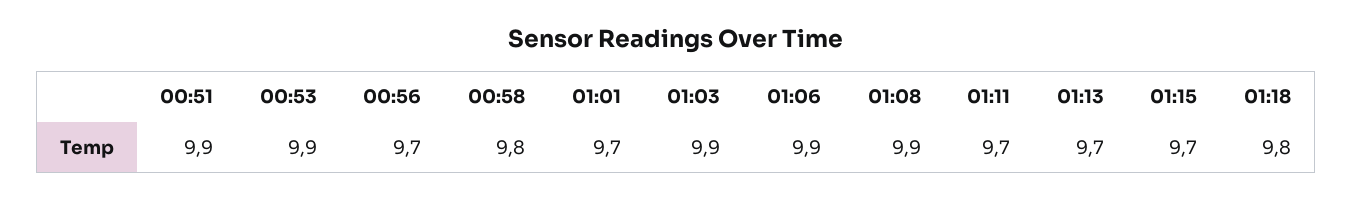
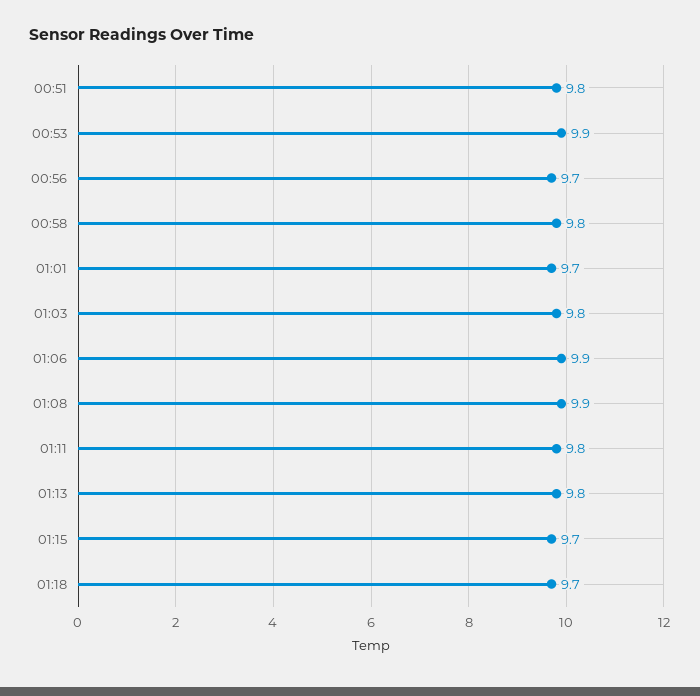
00:51: 9.9 -> 9.8
01:03: 9.9 -> 9.8
01:11: 9.7 -> 9.8
01:13: 9.7 -> 9.8
01:18: 9.8 -> 9.7

